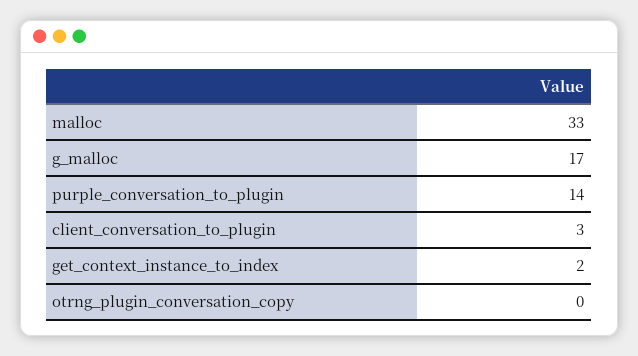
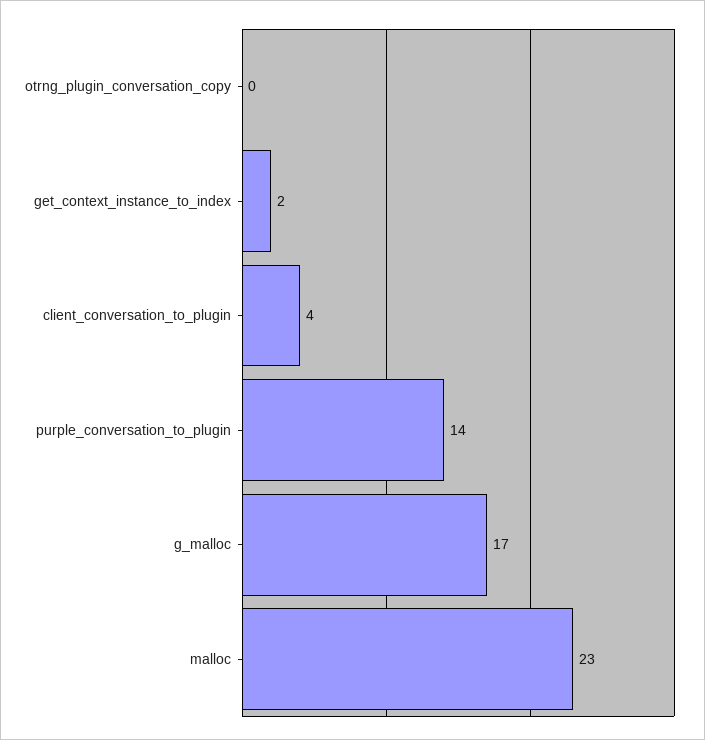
malloc: 33 -> 23
client_conversation_to_plugin: 3 -> 4

